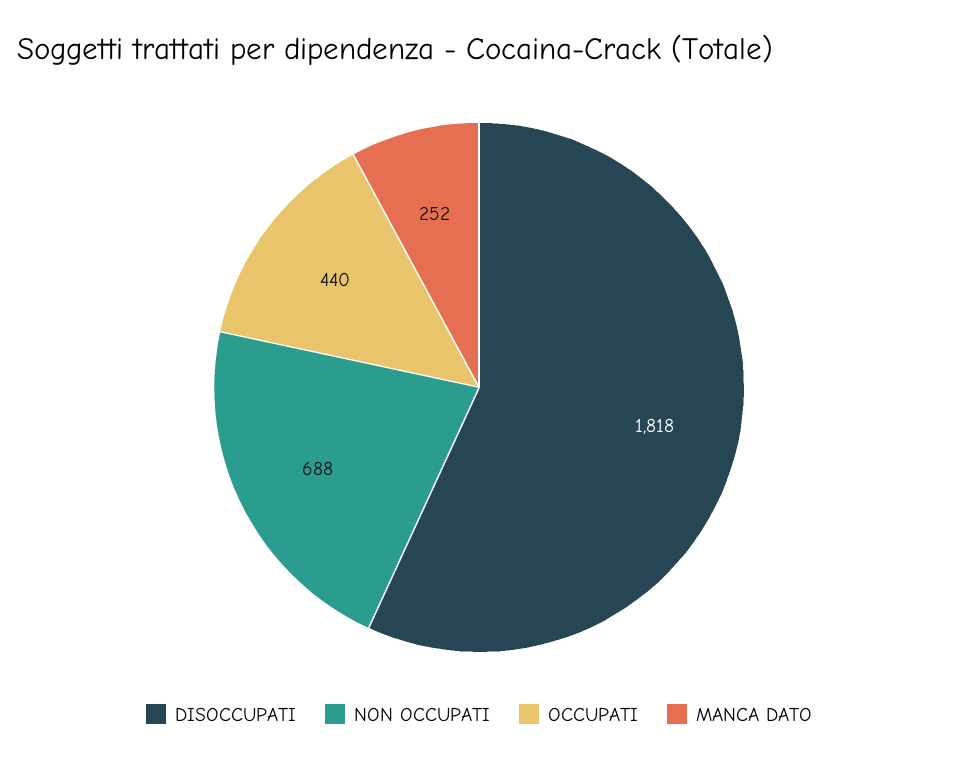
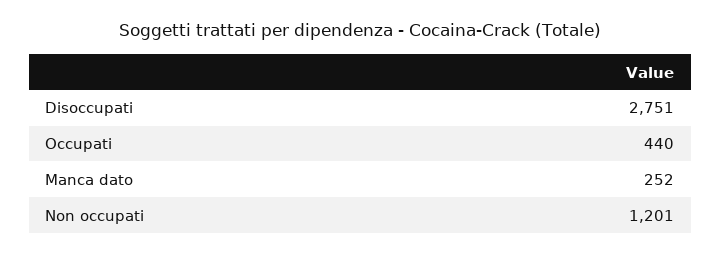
DISOCCUPATI: 1818 -> 2751
NON OCCUPATI: 688 -> 1201

